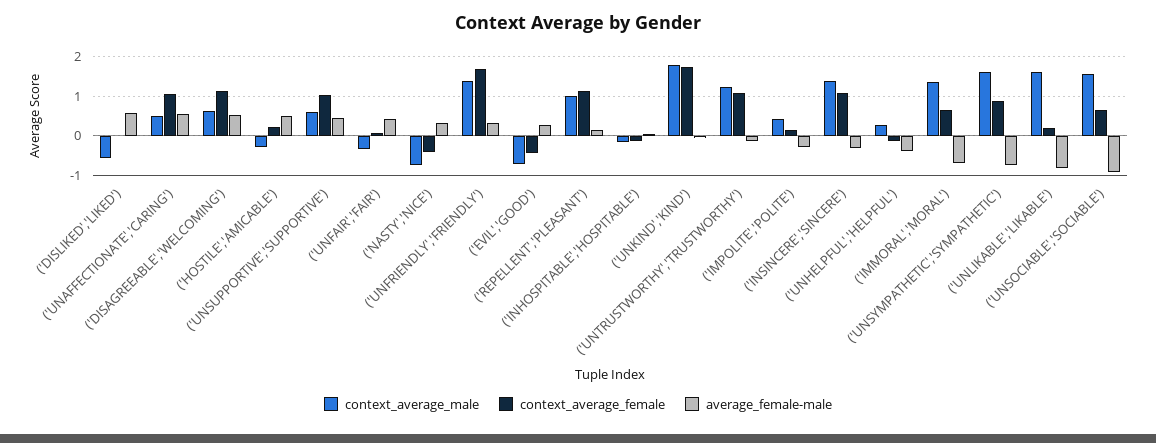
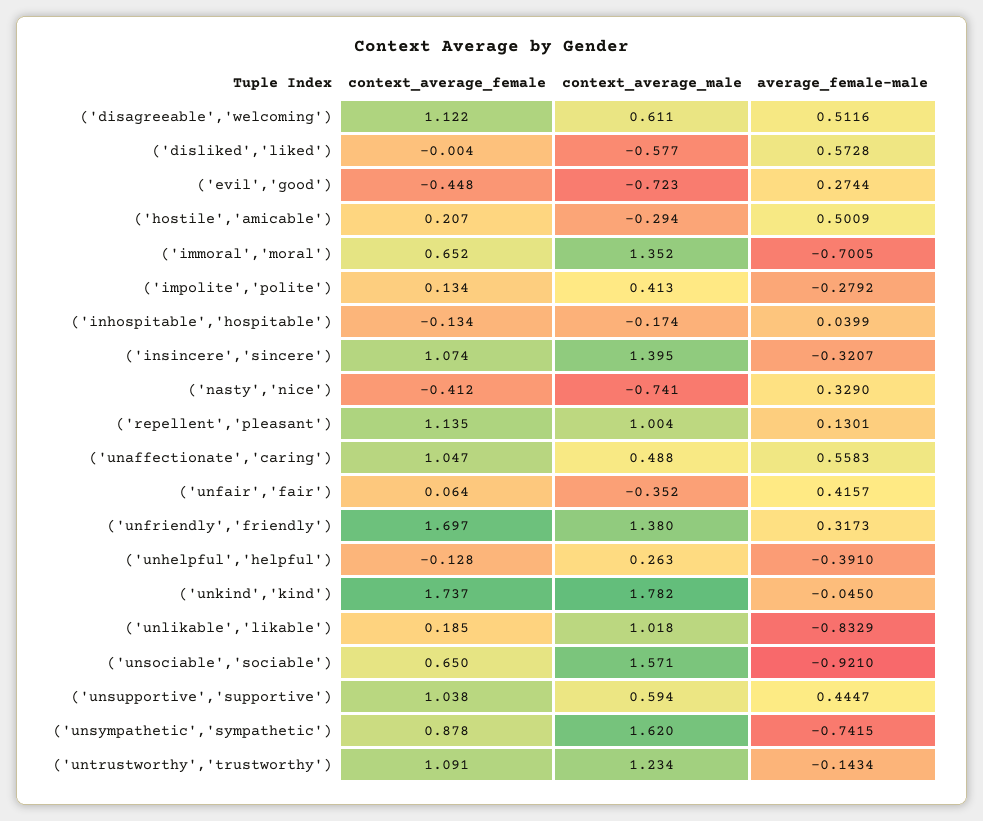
context_average_male, ('UNLIKABLE','LIKABLE'): 1.6 -> 1.018

